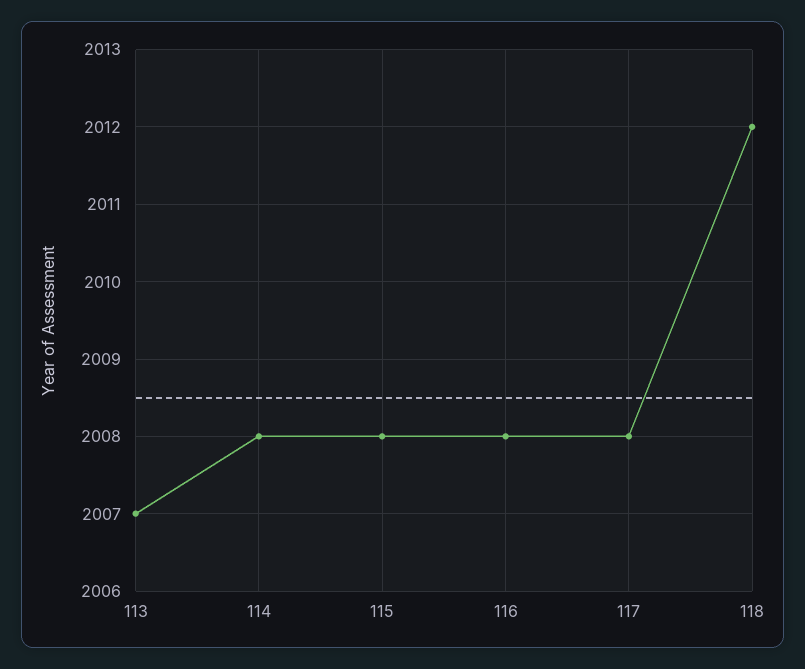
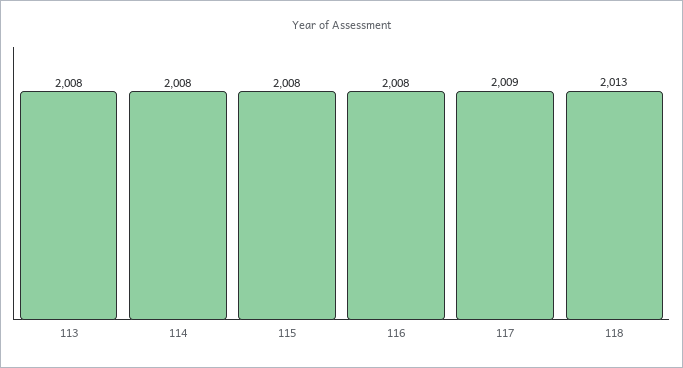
113: 2007 -> 2008
117: 2008 -> 2009
118: 2012 -> 2013

